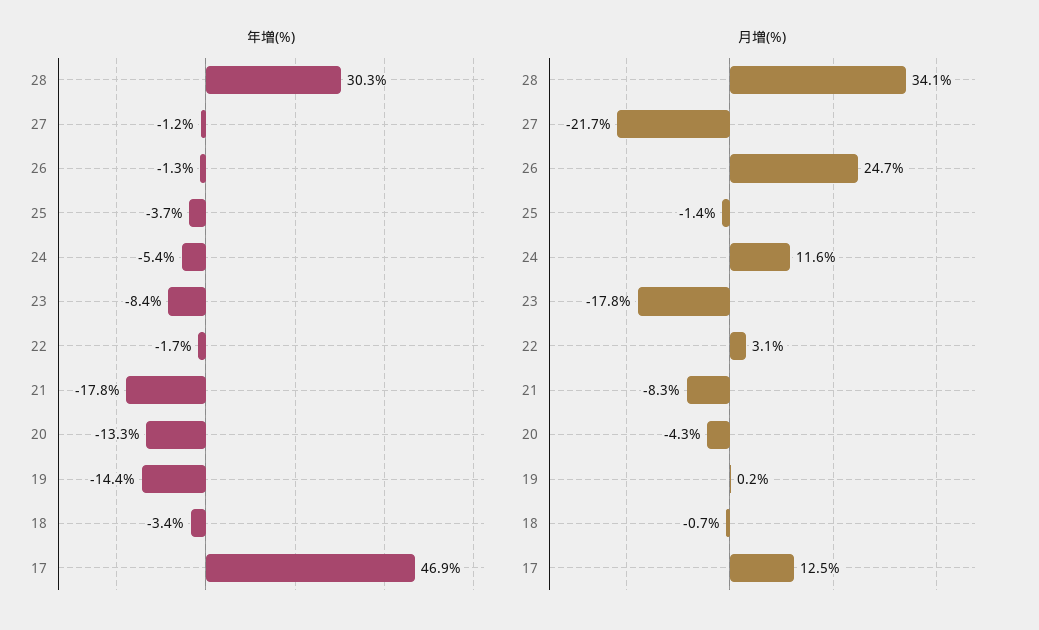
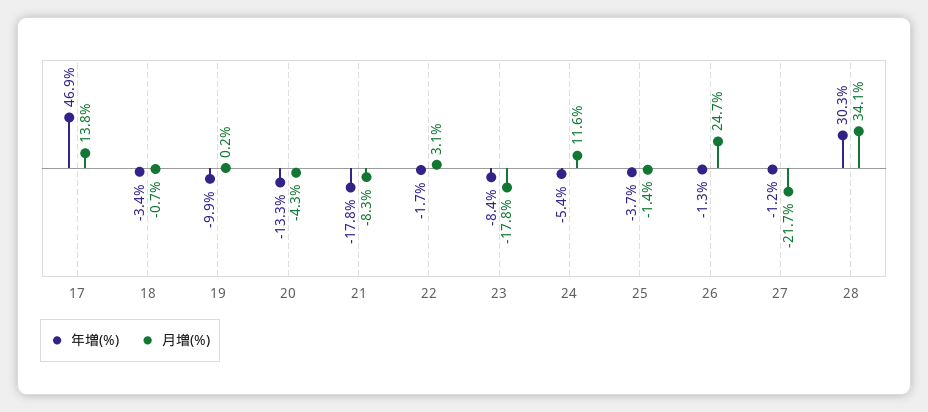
年増(%), 19: -14.4 -> -9.9
月増(%), 17: 12.5 -> 13.8

